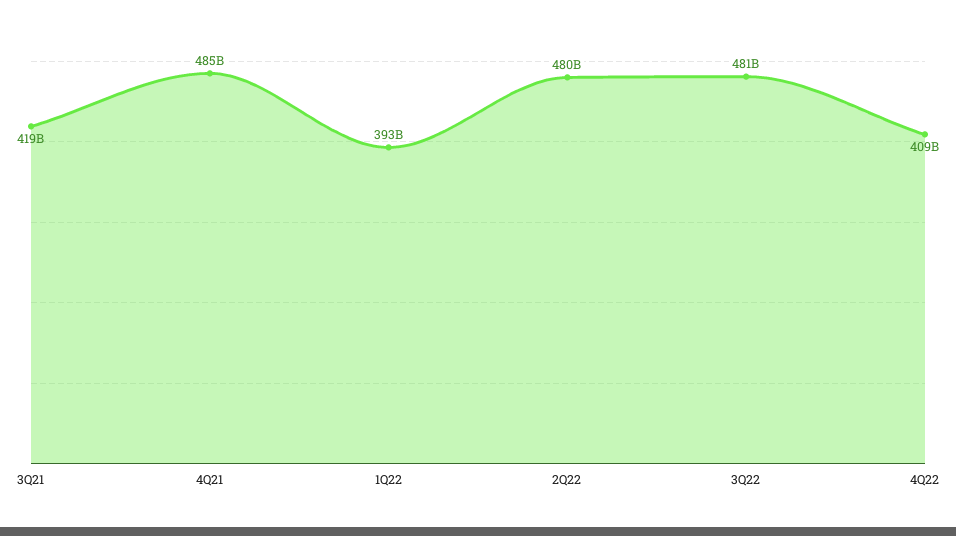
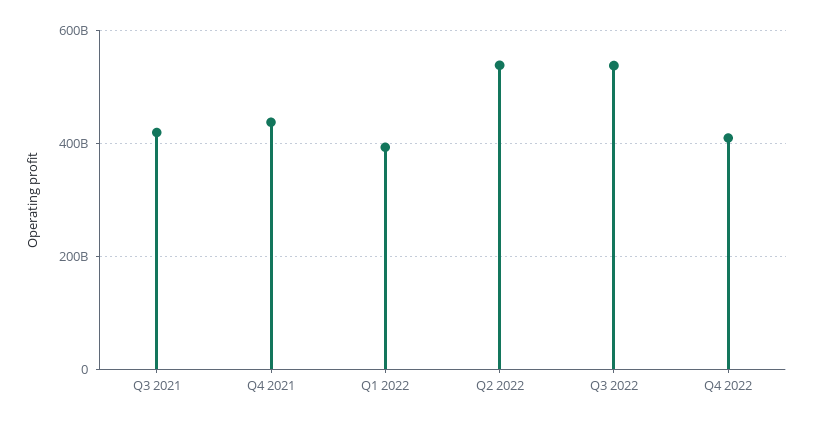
4Q21: 485000000000 -> 440000000000
2Q22: 480000000000 -> 540000000000
3Q22: 481000000000 -> 540000000000

